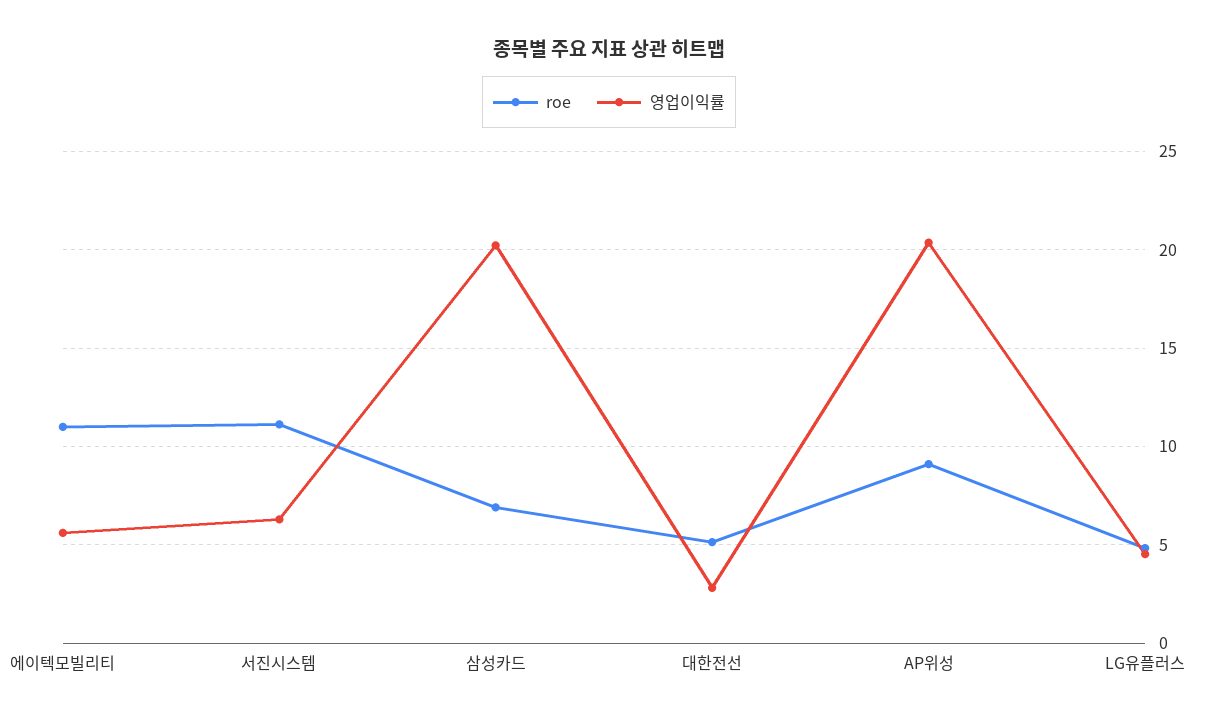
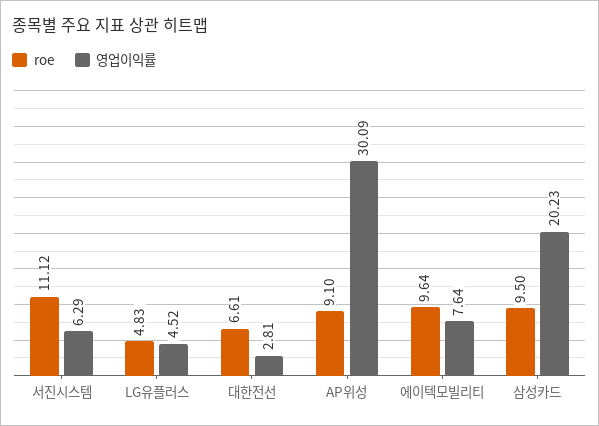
roe, 에이텍모빌리티: 11 -> 9.64
영업이익률, 에이텍모빌리티: 5.5 -> 7.64
roe, 삼성카드: 7 -> 9.5
roe, 대한전선: 5 -> 6.61
영업이익률, AP위성: 20.5 -> 30.09

